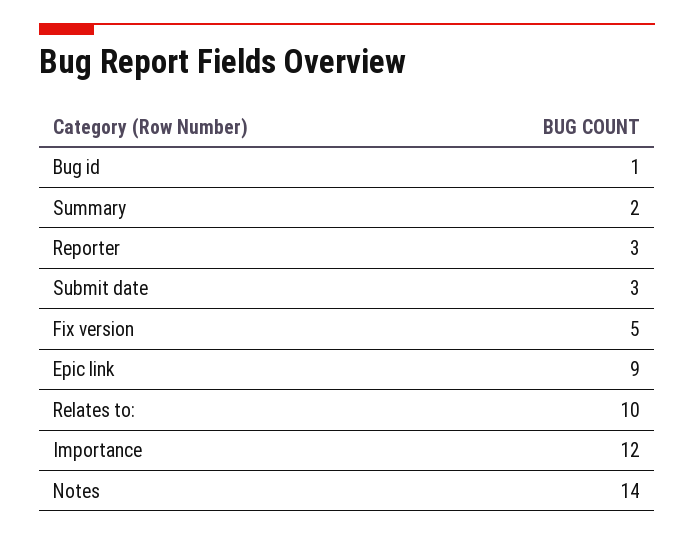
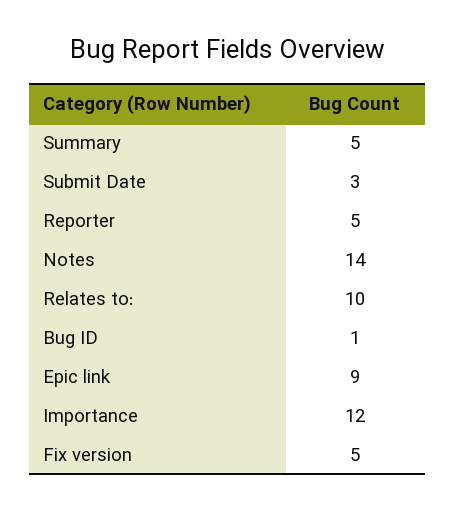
Summary: 2 -> 5
Reporter: 3 -> 5

